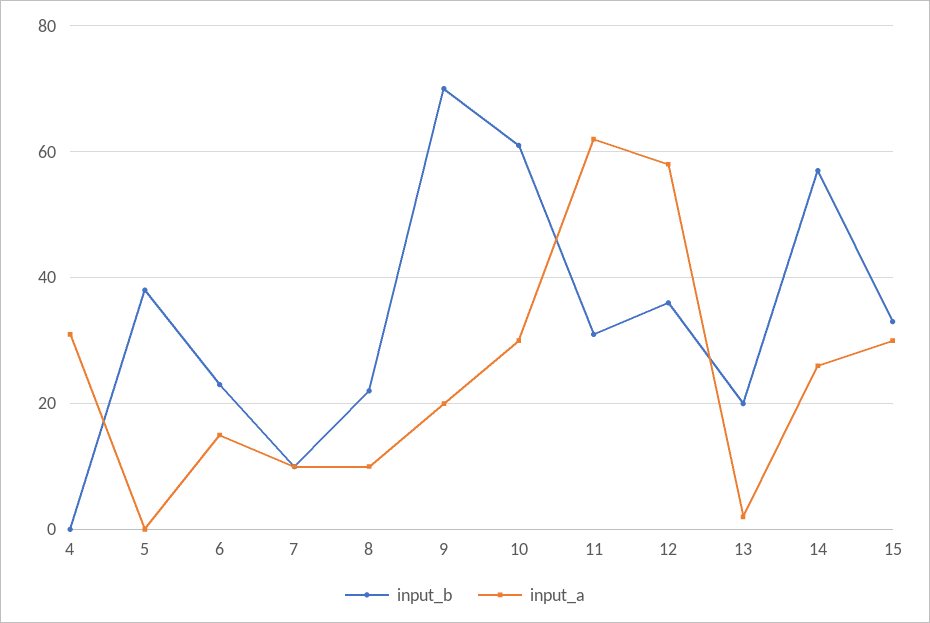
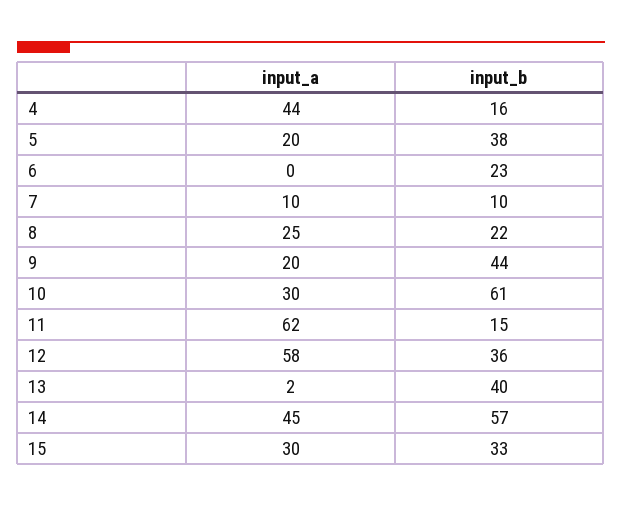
input_b, 4: 0 -> 16
input_a, 4: 30 -> 44
input_a, 5: 0 -> 20
input_a, 6: 15 -> 0
input_a, 8: 10 -> 25
input_b, 9: 70 -> 44
input_b, 11: 30 -> 15
input_b, 13: 20 -> 40
input_a, 14: 25 -> 45

